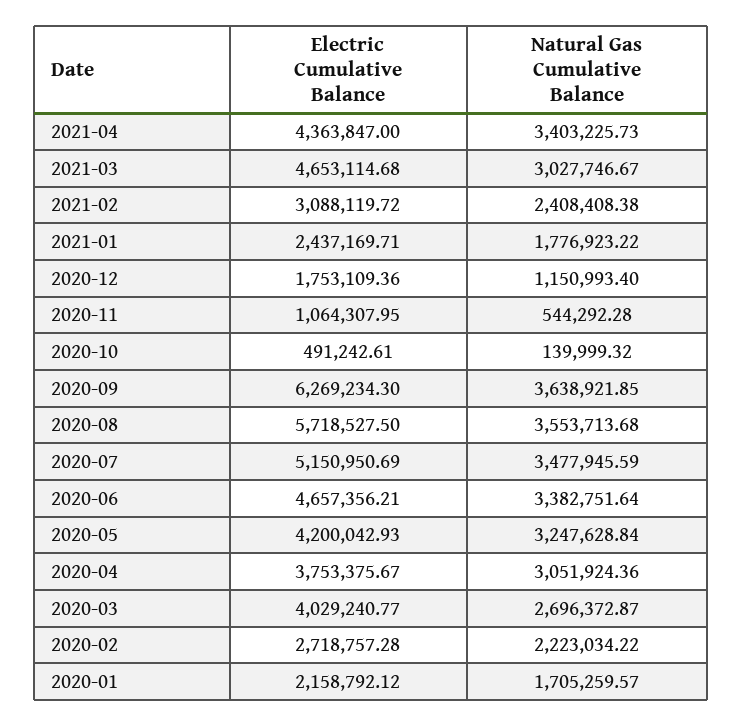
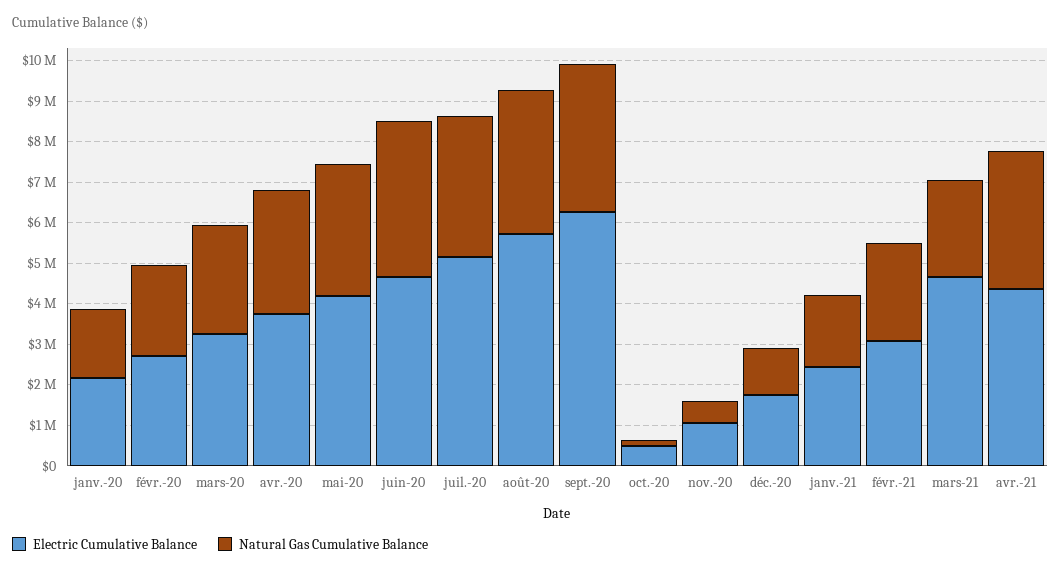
Natural Gas Cumulative Balance, 2021-03: 3027746.67 -> 2400000
Natural Gas Cumulative Balance, 2020-06: 3382751.64 -> 3800000
Electric Cumulative Balance, 2020-03: 4029240.77 -> 3200000

